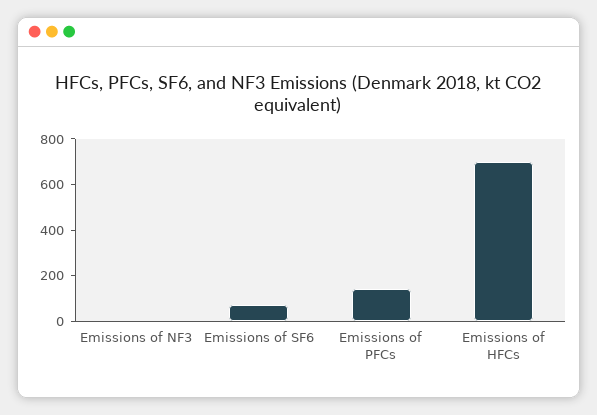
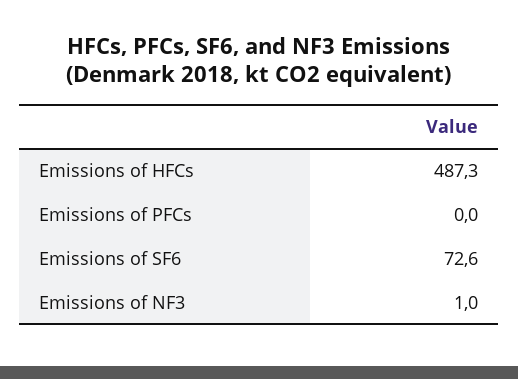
Emissions of PFCs: 150 -> 0
Emissions of HFCs: 700 -> 487.3

